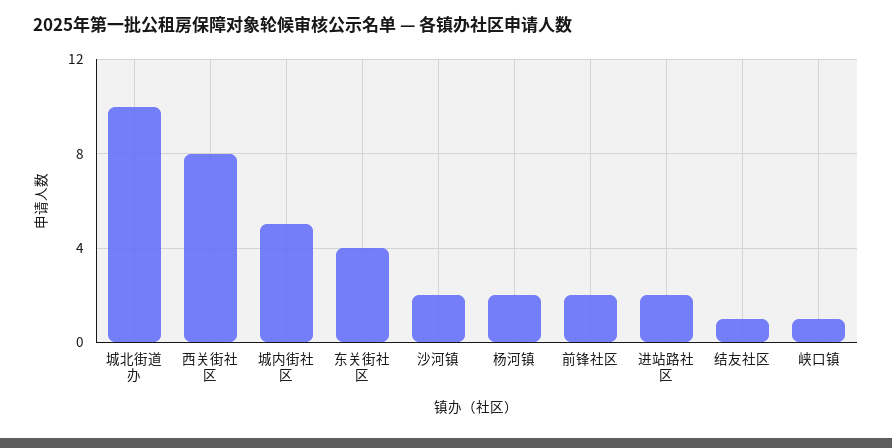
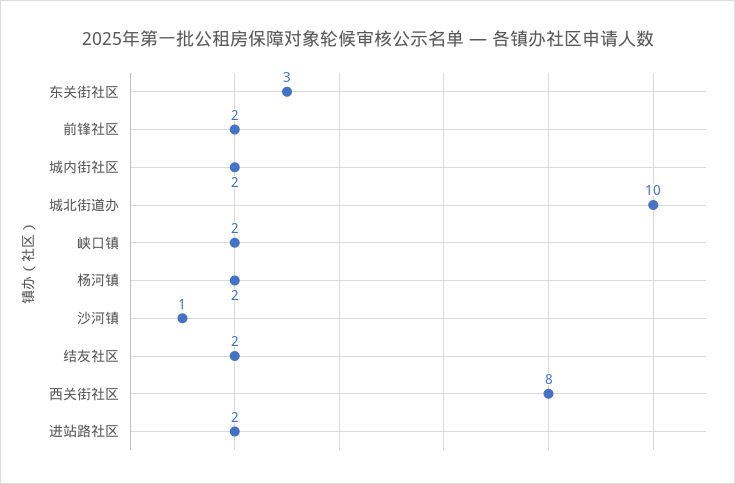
城内街社区: 5 -> 2
东关街社区: 4 -> 3
沙河镇: 2 -> 1
结友社区: 1 -> 2
峡口镇: 1 -> 2

